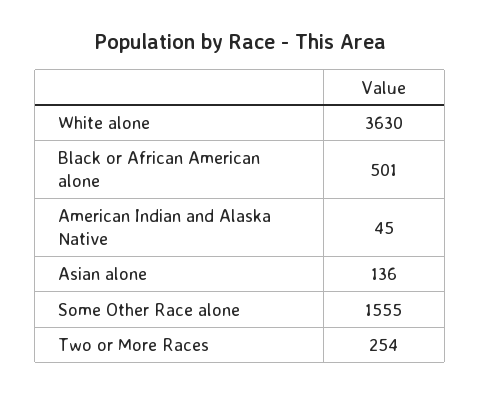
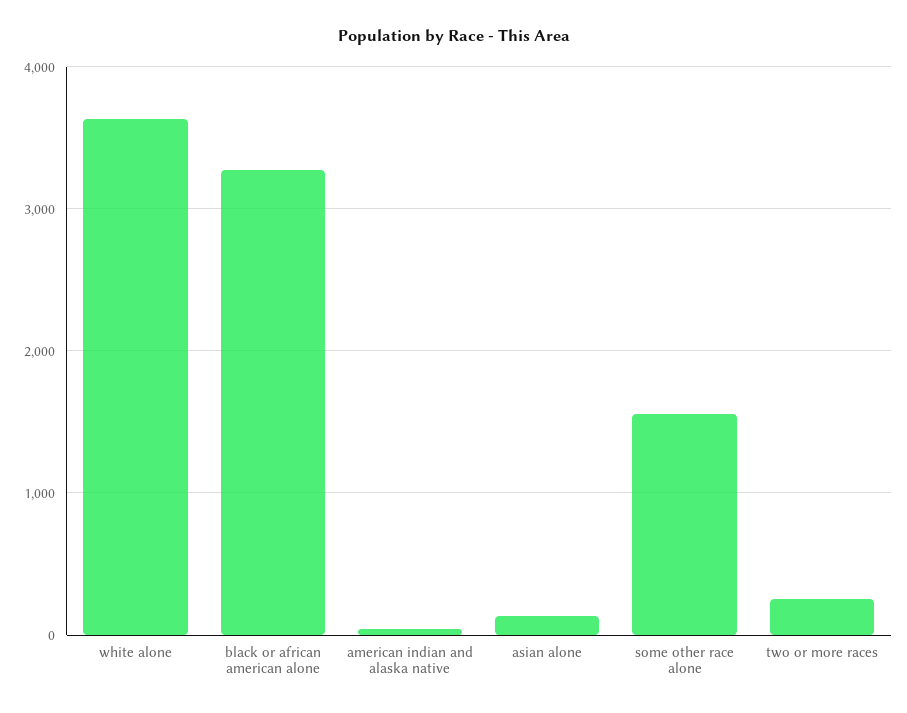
Black or African American alone: 501 -> 3300

